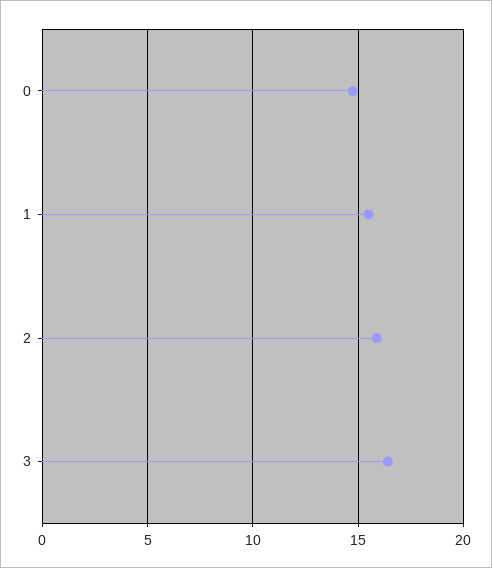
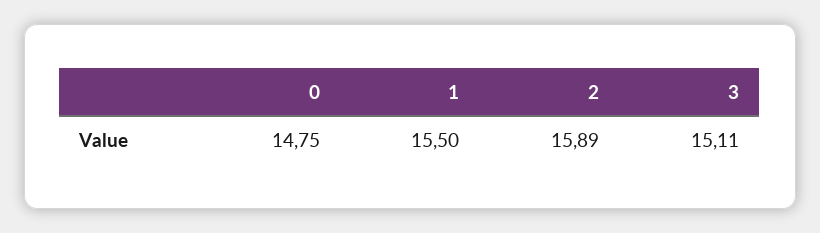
3: 16.5 -> 15.11

